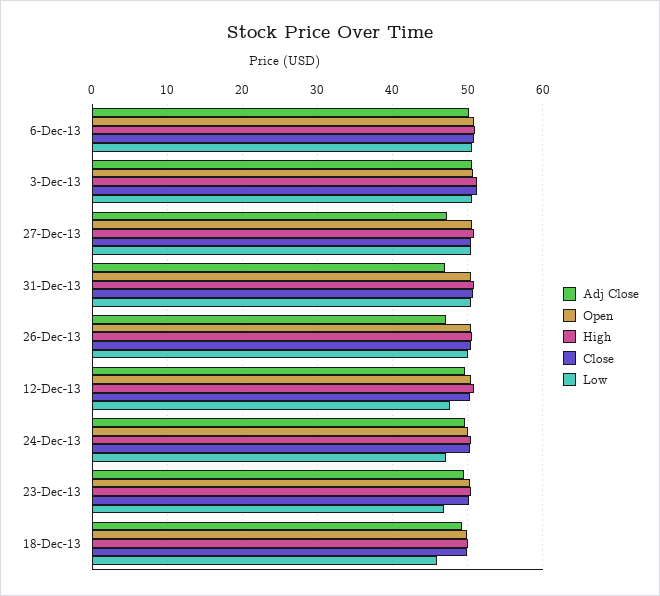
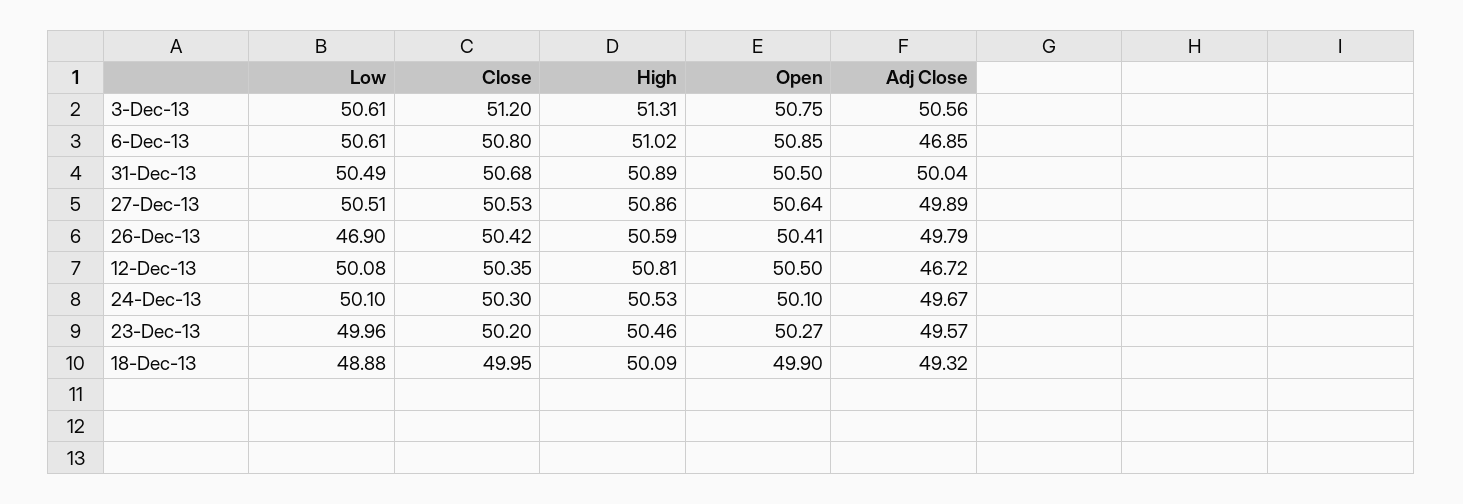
Adj Close, 6-Dec-13: 50 -> 46.85
Adj Close, 27-Dec-13: 47 -> 49.89
Adj Close, 31-Dec-13: 47 -> 50.04
Adj Close, 26-Dec-13: 47 -> 49.79
Low, 26-Dec-13: 50 -> 46.9
Adj Close, 12-Dec-13: 50 -> 46.72
Low, 12-Dec-13: 48 -> 50.08
Low, 24-Dec-13: 47 -> 50.1
Low, 23-Dec-13: 47 -> 49.96
Low, 18-Dec-13: 46 -> 48.88

